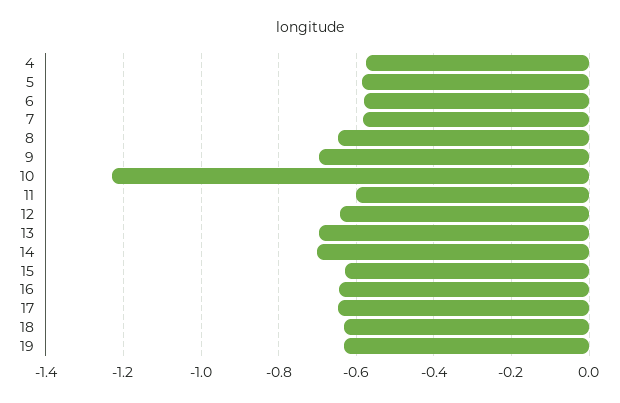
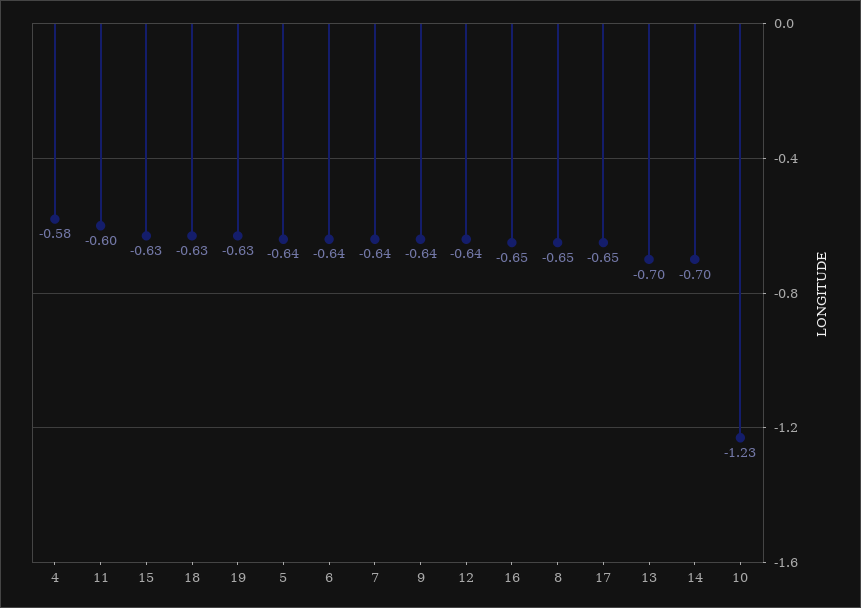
5: -0.58 -> -0.64
6: -0.58 -> -0.64
7: -0.58 -> -0.64
9: -0.7 -> -0.64

